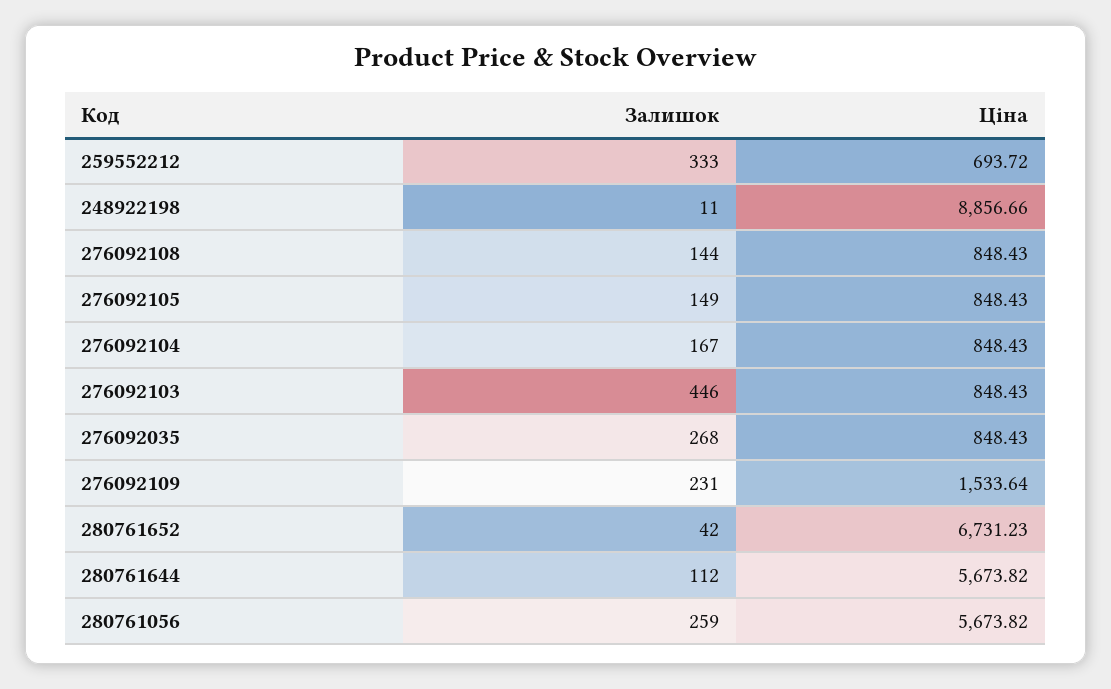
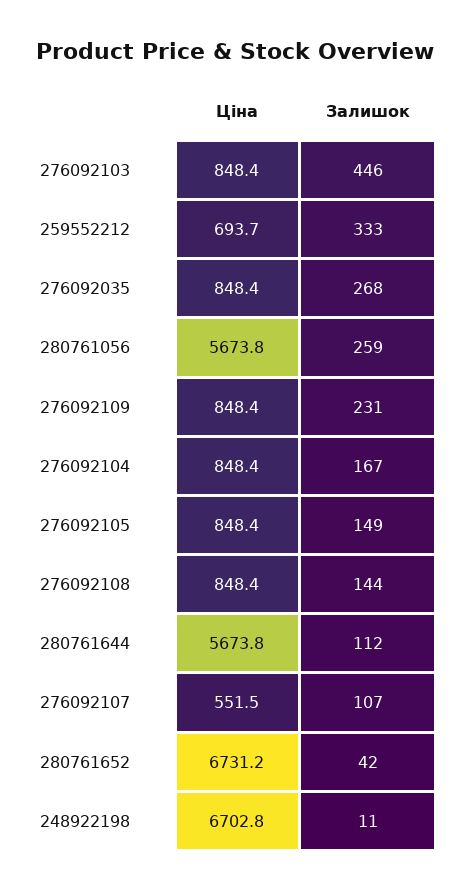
Ціна, 248922198: 8856.66 -> 6702.8
Ціна, 276092109: 1533.64 -> 848.4
Ціна, 276092107: none -> 551.5
Залишок, 276092107: none -> 107

